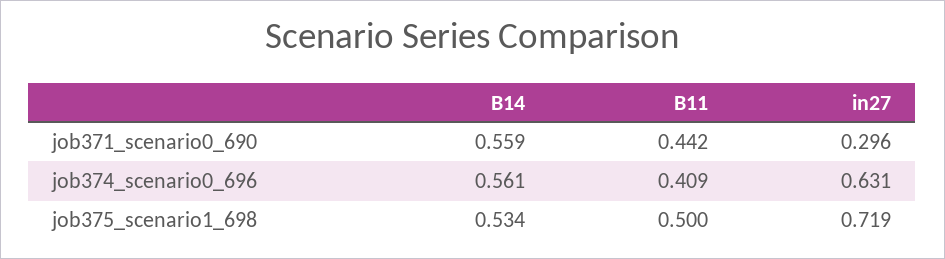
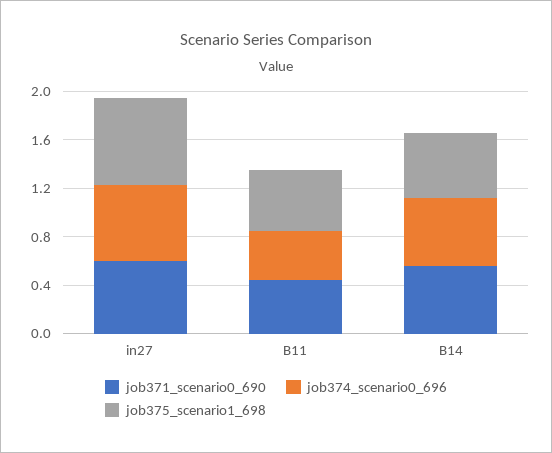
job371_scenario0_690, in27: 0.296 -> 0.6

